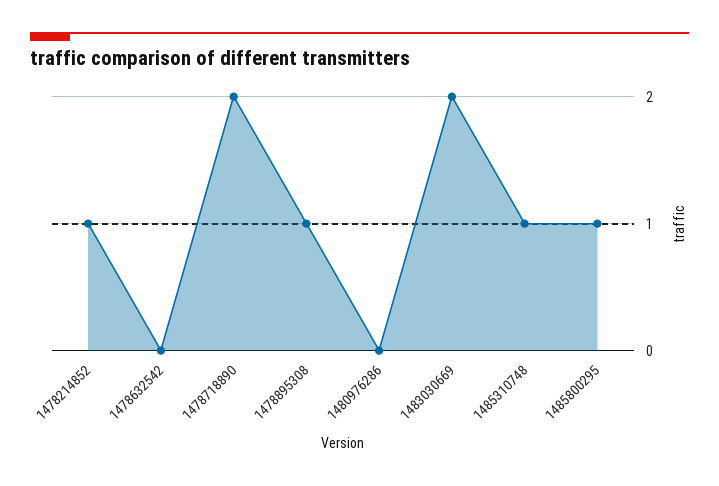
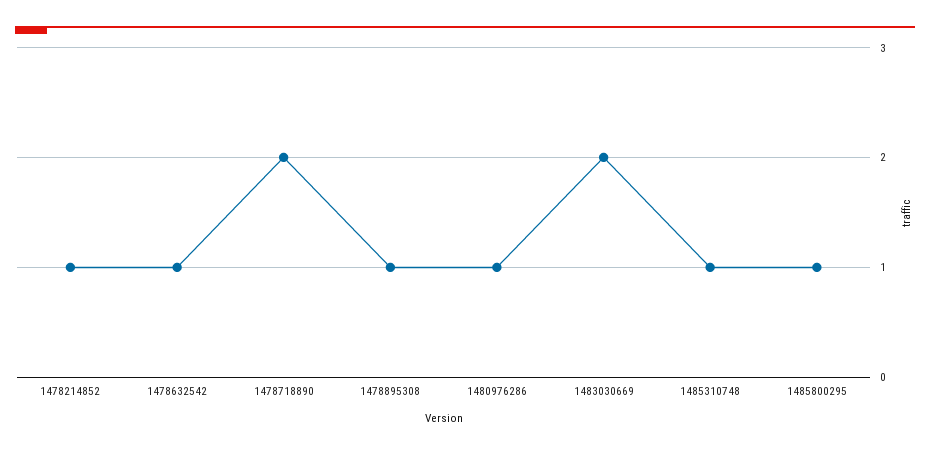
1478632542: 0 -> 1
1480976286: 0 -> 1

